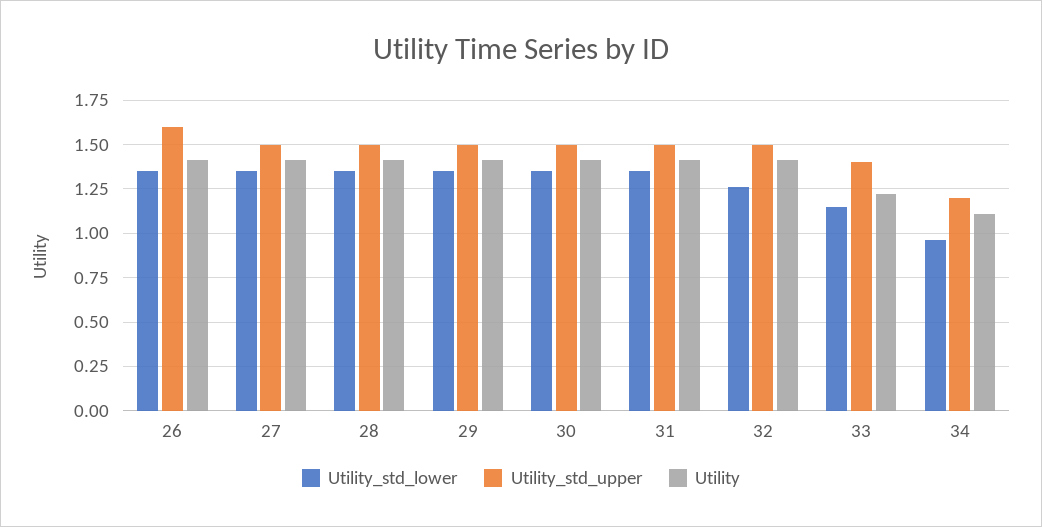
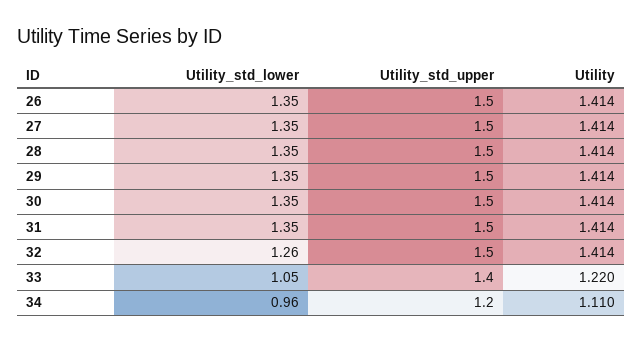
Utility_std_upper, 26: 1.6 -> 1.5
Utility_std_lower, 33: 1.15 -> 1.05

